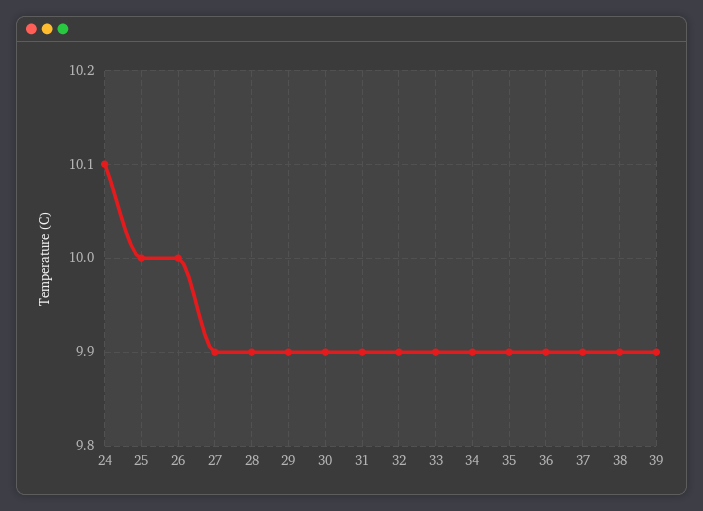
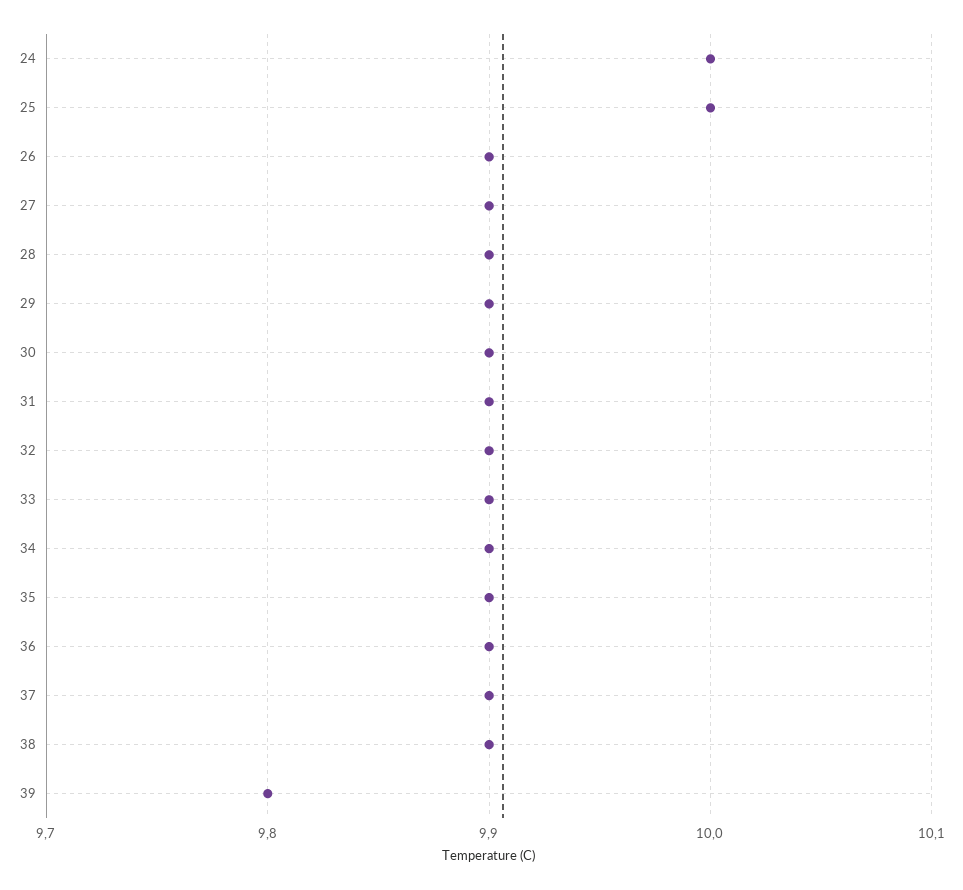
24: 10.1 -> 10
26: 10 -> 9.9
39: 9.9 -> 9.8

